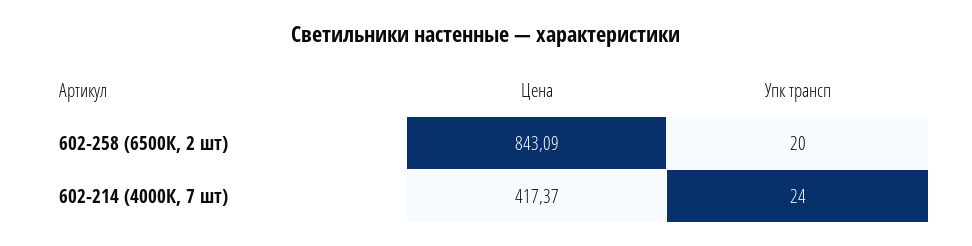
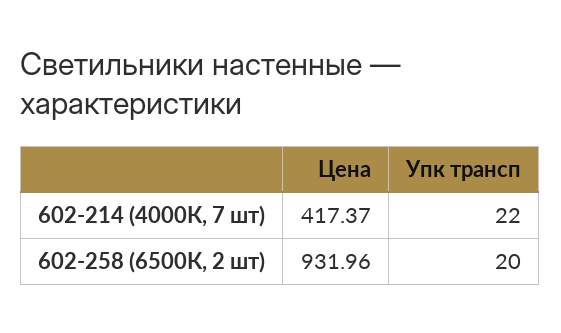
Цена, 602-258 (6500К, 2 шт): 843.09 -> 931.96
Упк трансп, 602-214 (4000К, 7 шт): 24 -> 22

